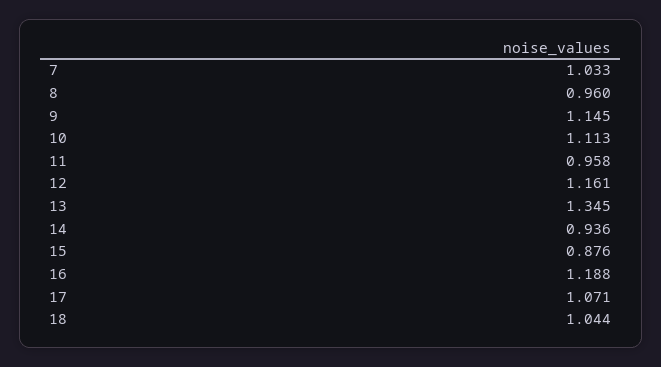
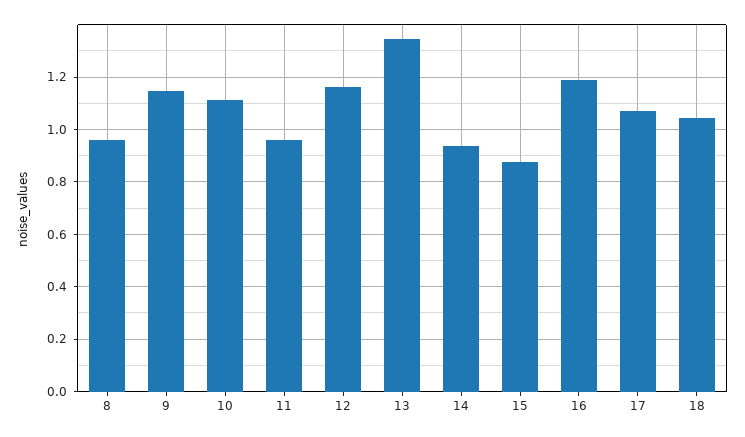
7: 1.033 -> none

